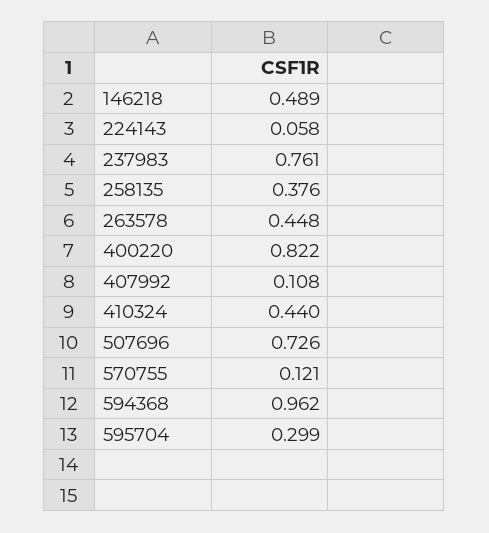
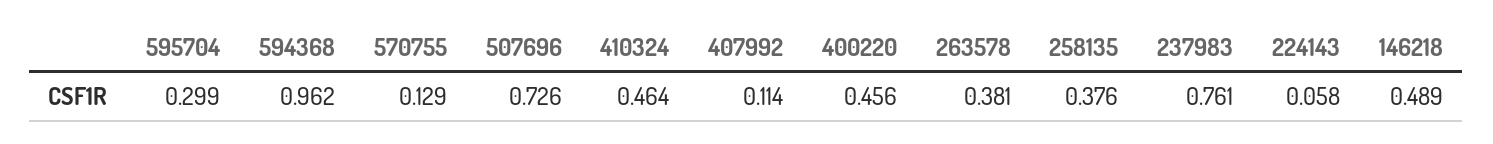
263578: 0.448 -> 0.381
400220: 0.822 -> 0.456
407992: 0.108 -> 0.114
410324: 0.44 -> 0.464
570755: 0.121 -> 0.129

